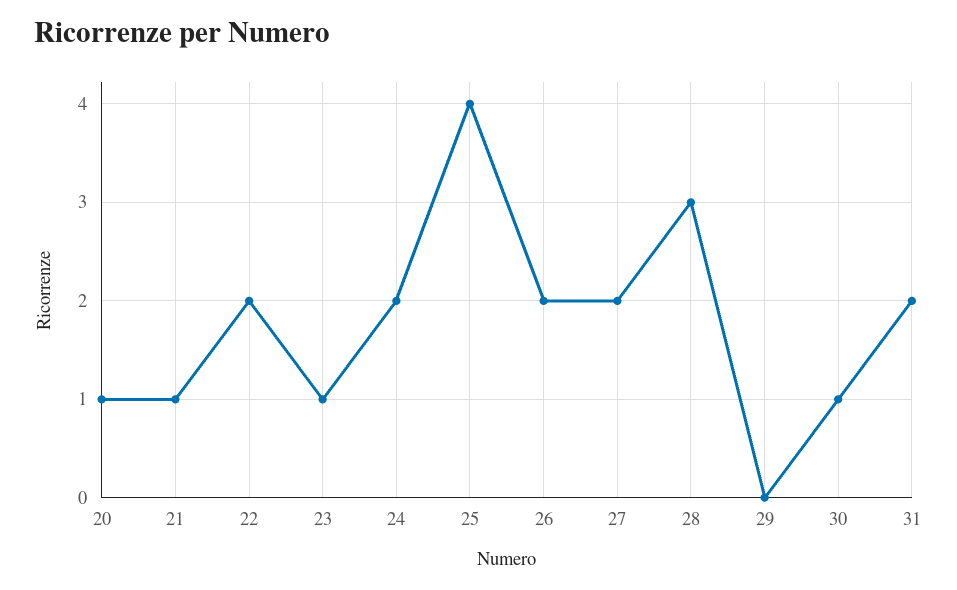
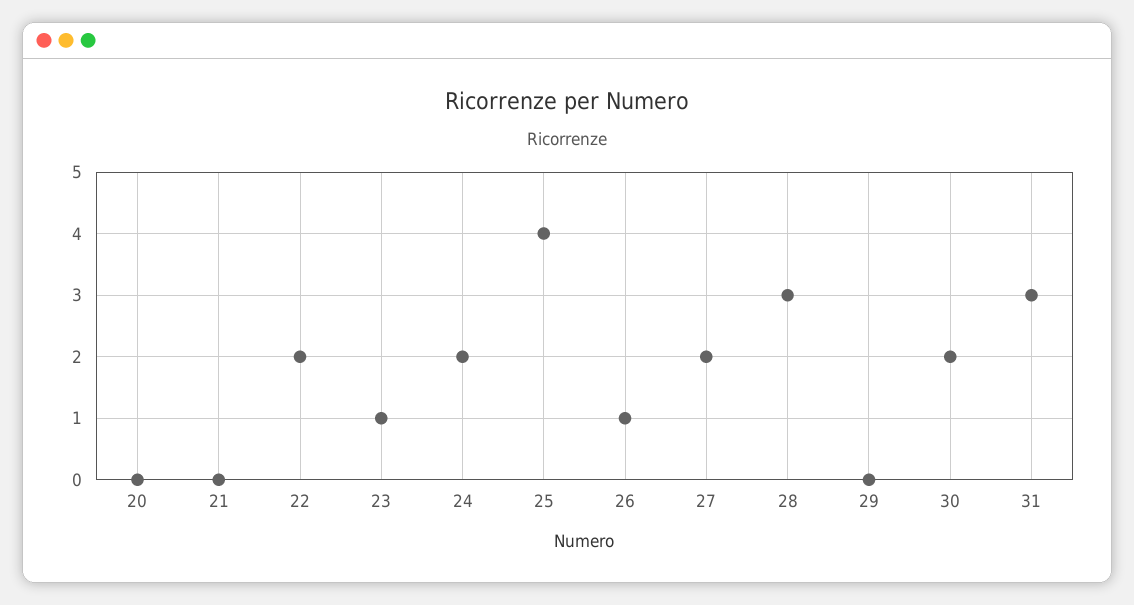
20: 1 -> 0
21: 1 -> 0
26: 2 -> 1
30: 1 -> 2
31: 2 -> 3

